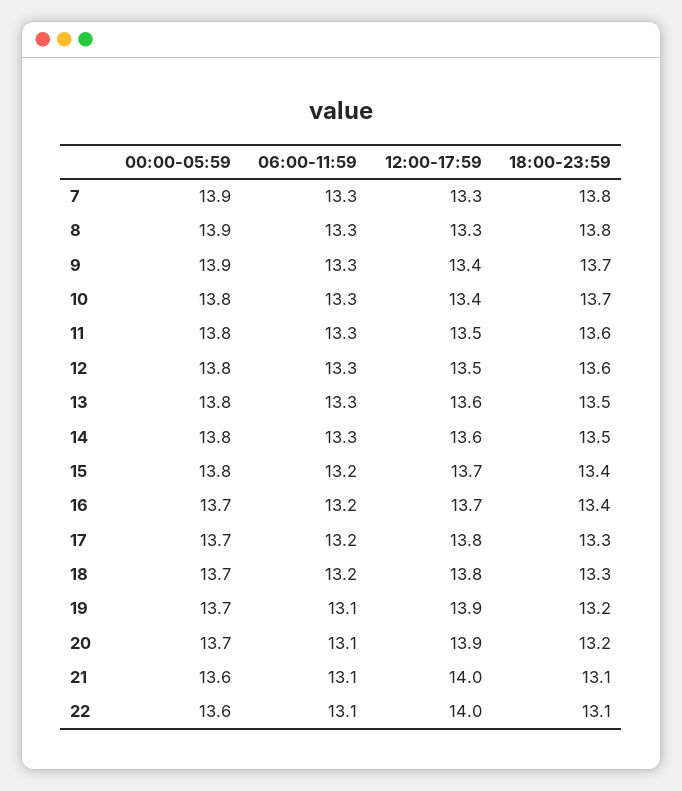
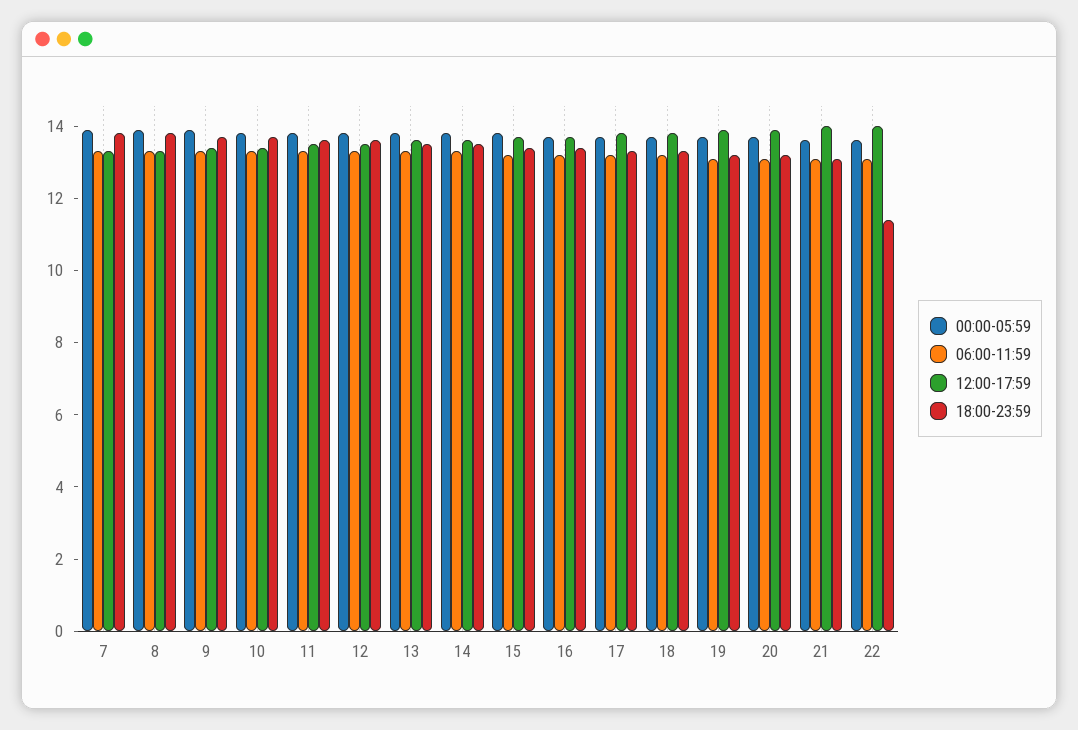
18:00-23:59, 22: 13.1 -> 11.5

